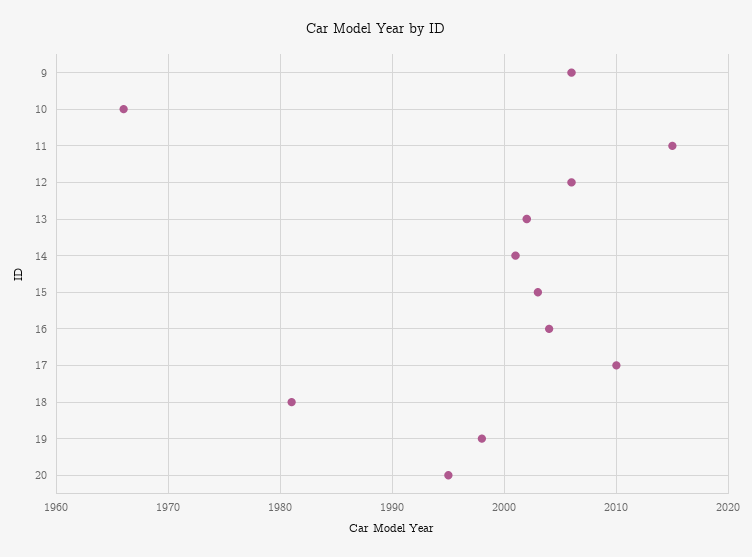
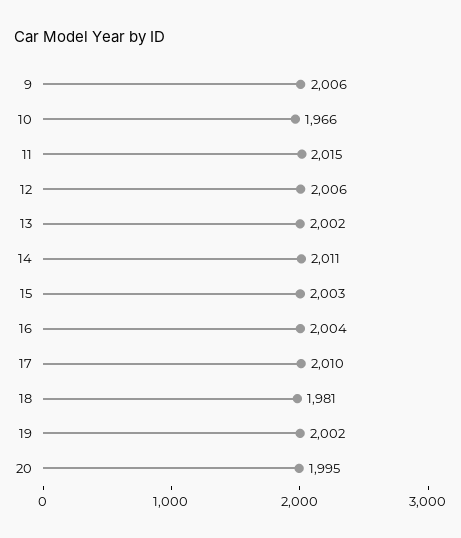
14: 2001 -> 2011
19: 1998 -> 2002

